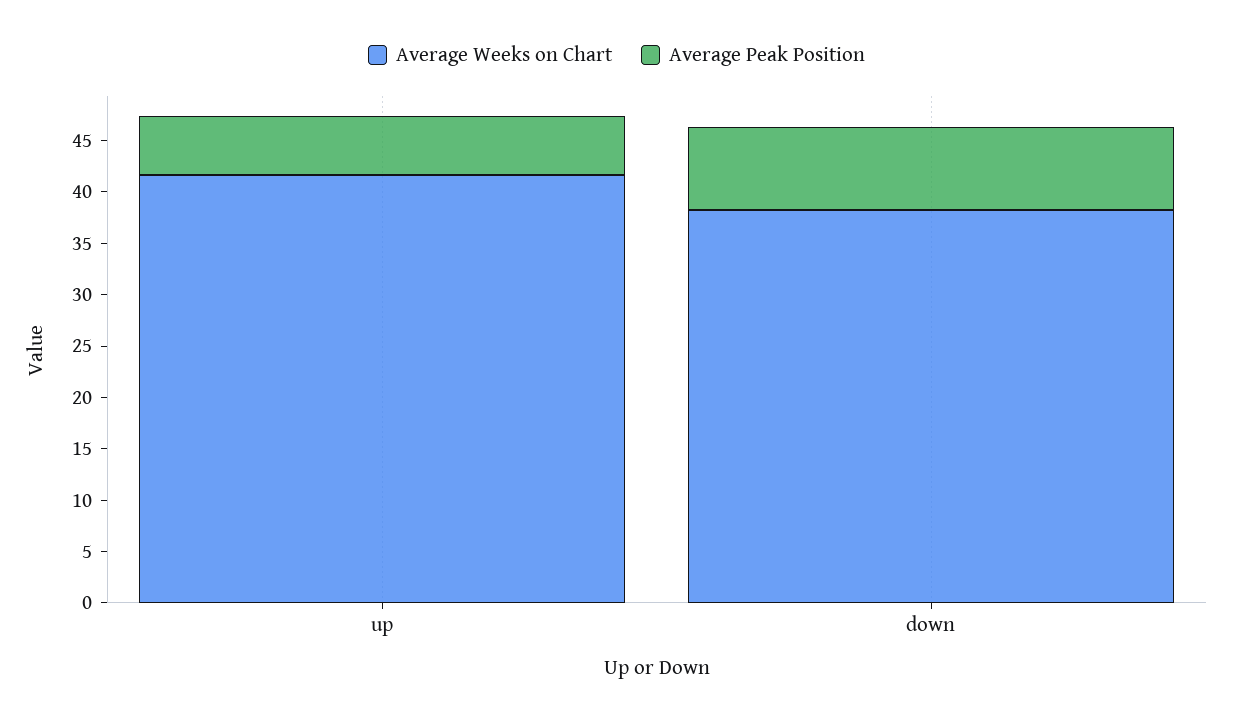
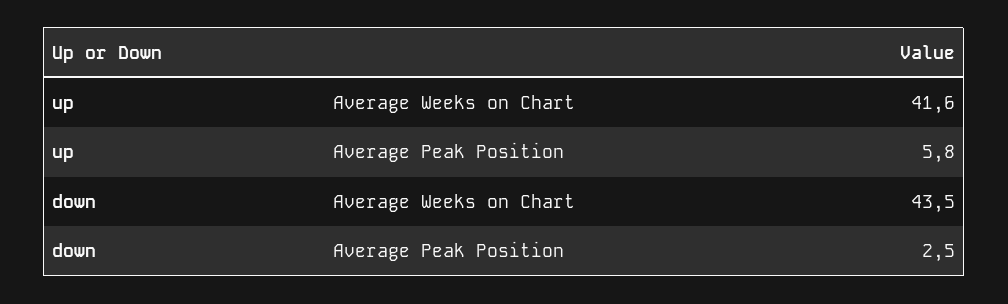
Average Weeks on Chart, down: 38 -> 43.5
Average Peak Position, down: 8 -> 2.5

